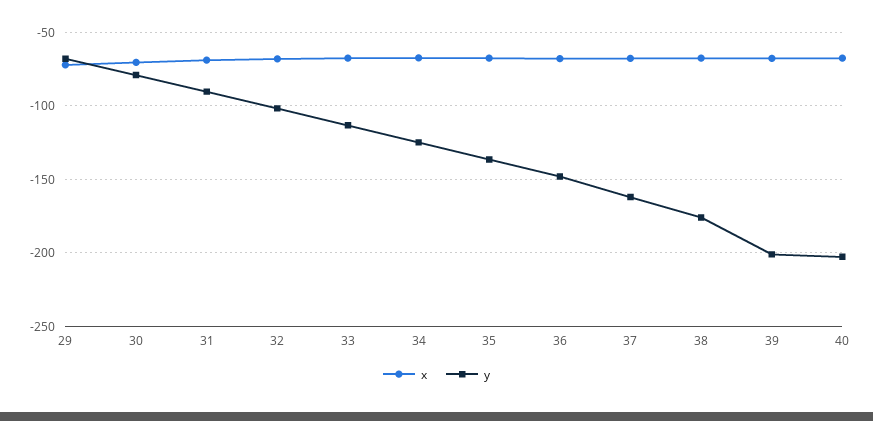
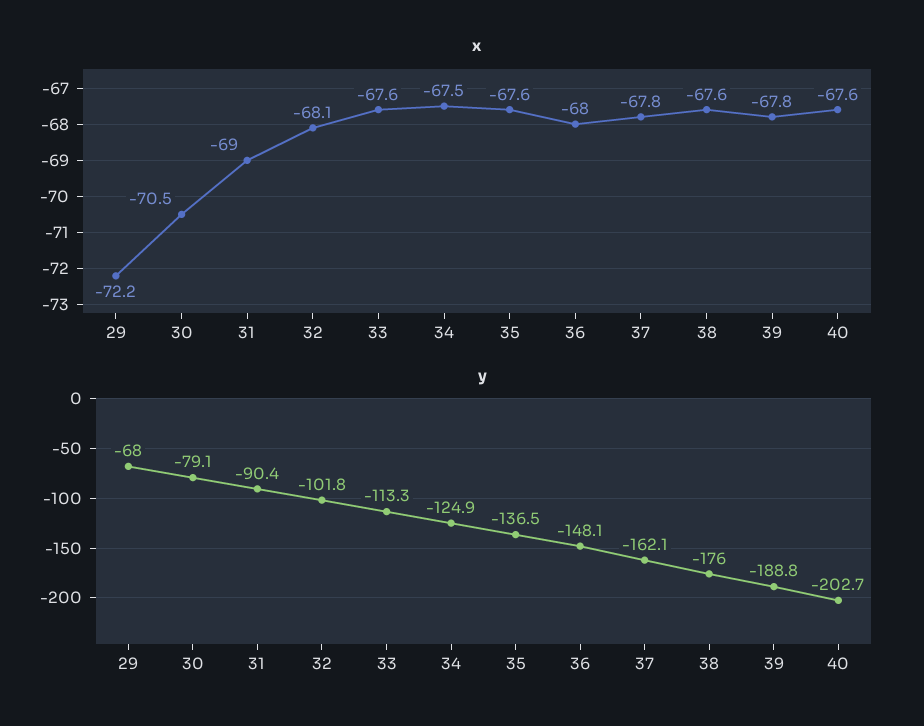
y, 39: -200 -> -188.8

